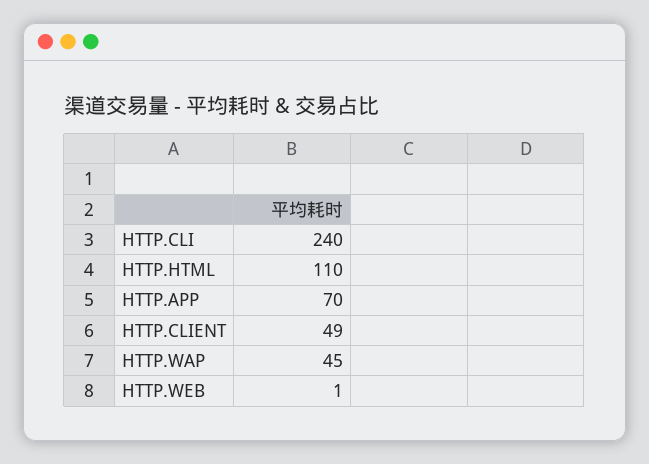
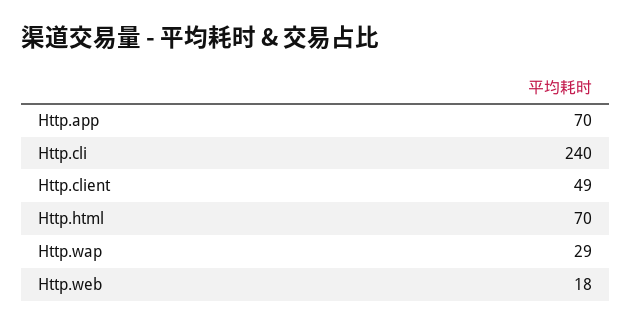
HTTP.HTML: 110 -> 70
HTTP.WAP: 45 -> 29
HTTP.WEB: 1 -> 18

